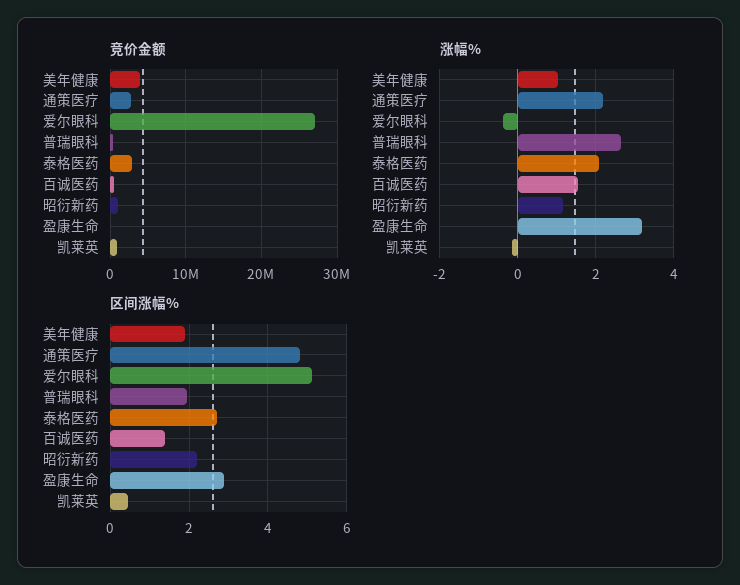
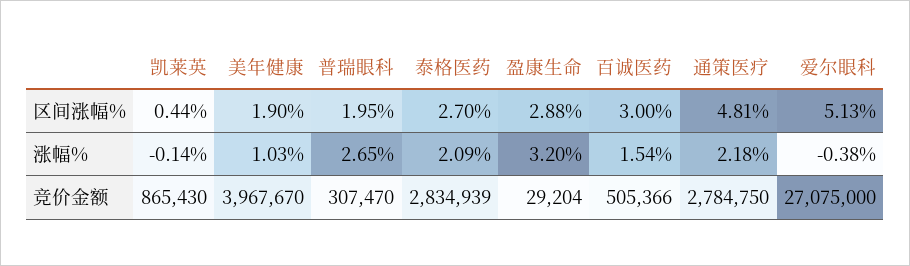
竞价金额, 昭衍新药: 1000000 -> none
涨幅%, 昭衍新药: 1.2 -> none
区间涨幅%, 百诚医药: 1.4 -> 3
区间涨幅%, 昭衍新药: 2.2 -> none

